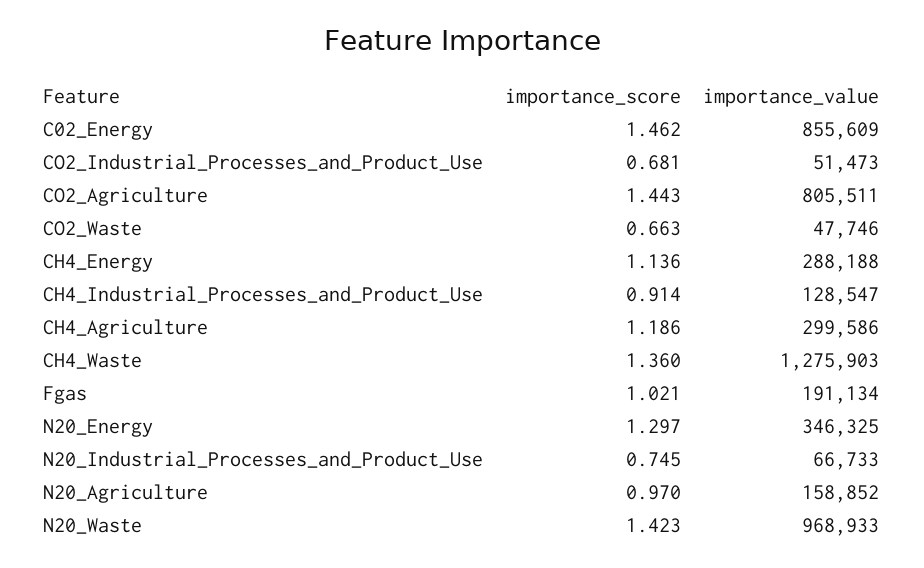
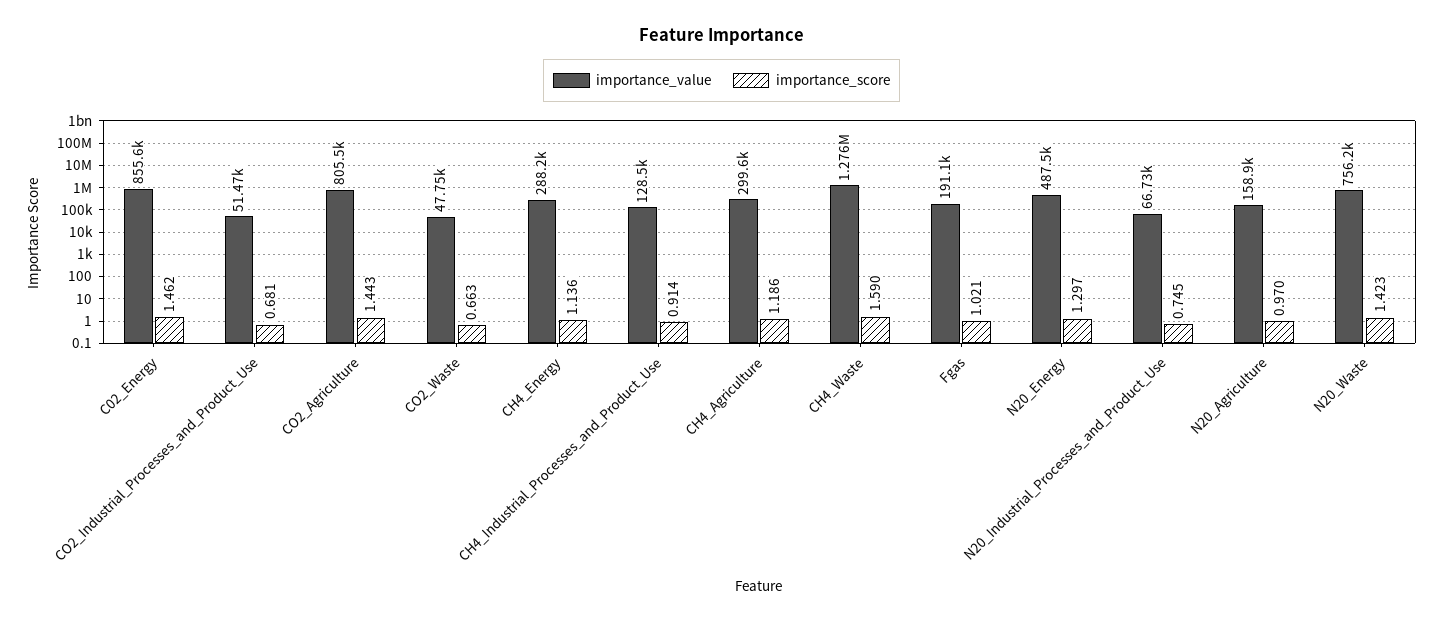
importance_score, CH4_Waste: 1.36 -> 1.59
importance_value, N20_Energy: 346325 -> 487500
importance_value, N20_Waste: 968933 -> 756200

